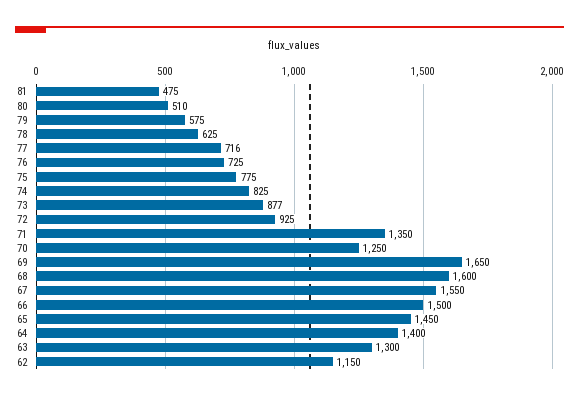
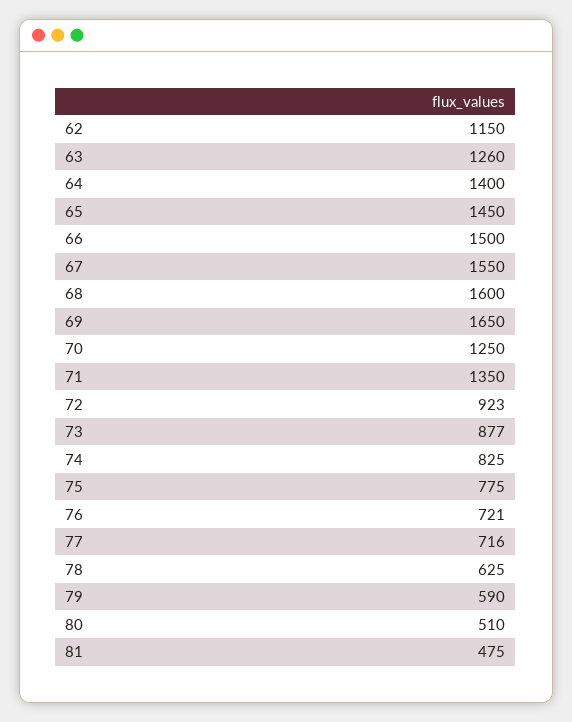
79: 575 -> 590
76: 725 -> 721
72: 925 -> 923
63: 1300 -> 1260

